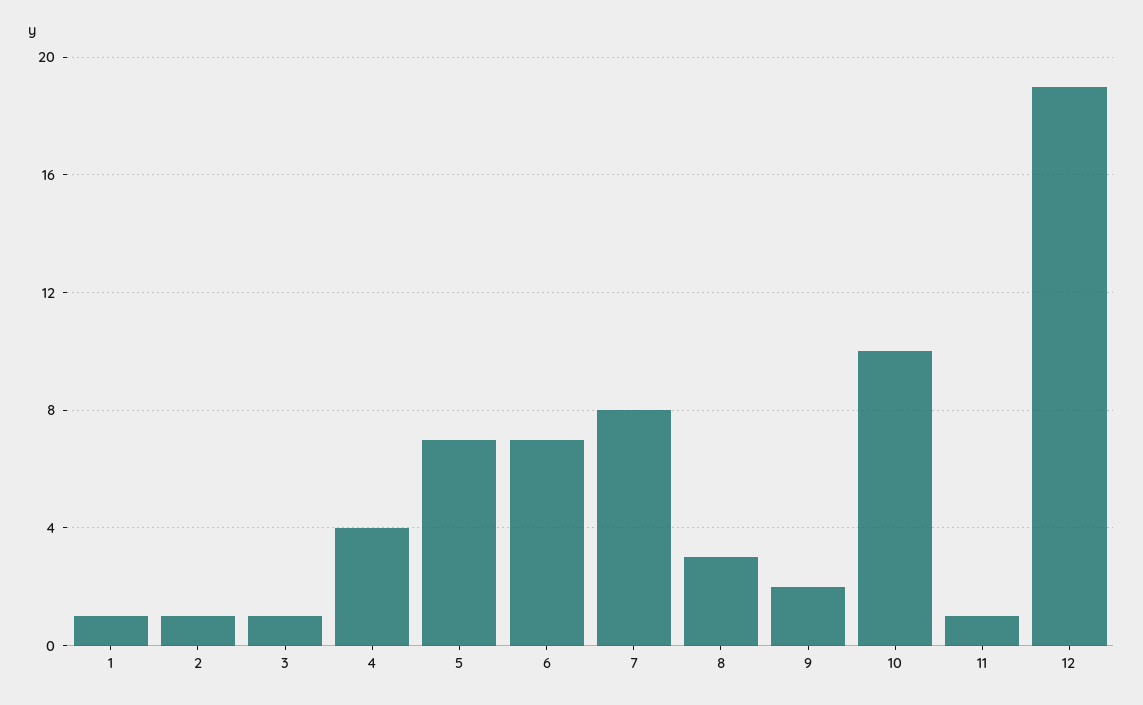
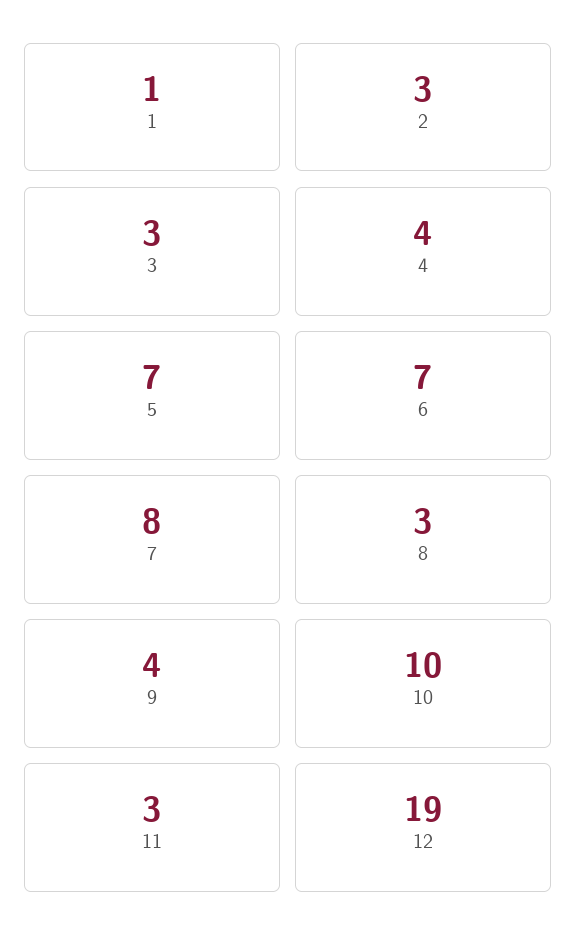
2: 1 -> 3
3: 1 -> 3
9: 2 -> 4
11: 1 -> 3

